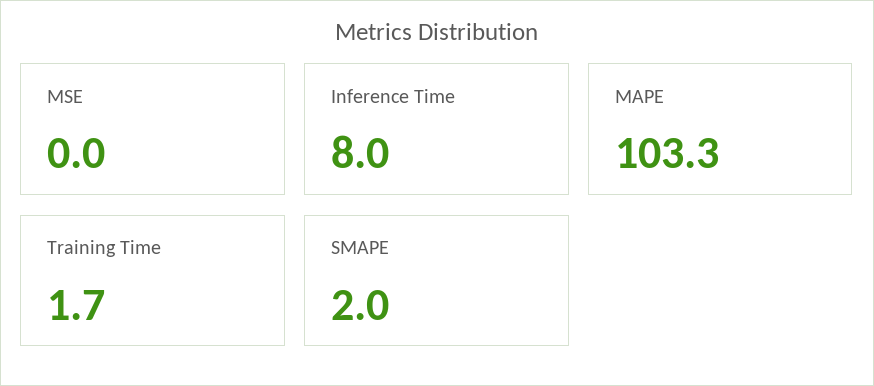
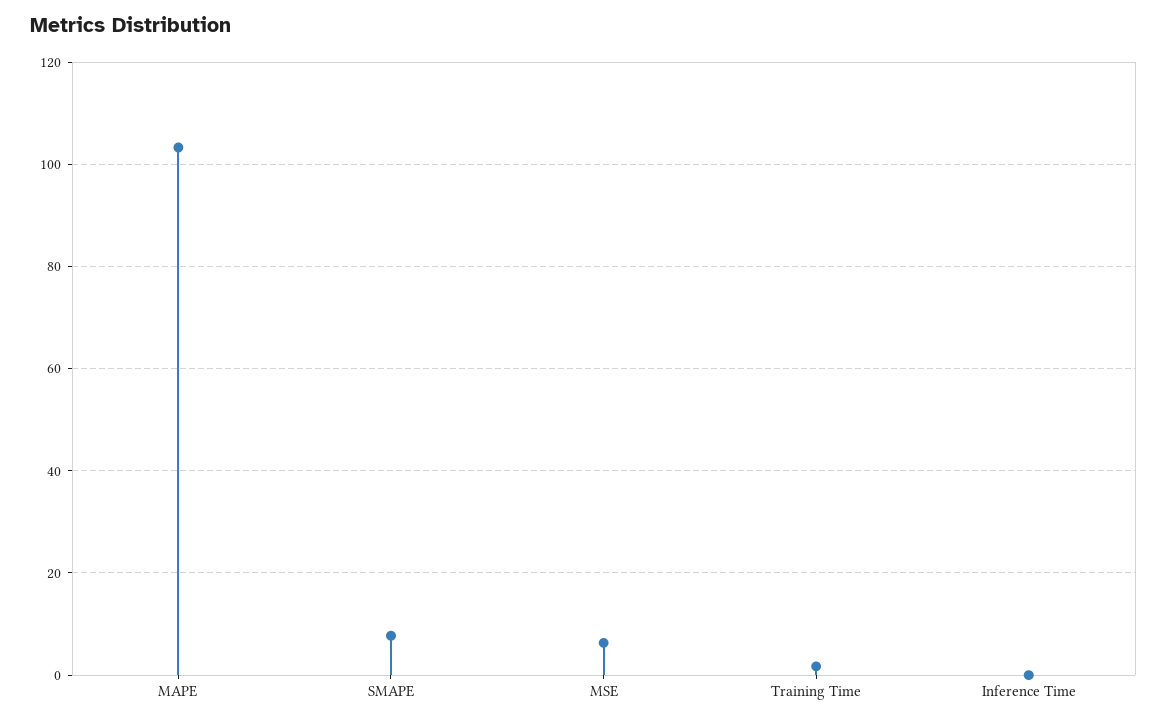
MSE: 0 -> 6
Inference Time: 8 -> 0
SMAPE: 2 -> 8

